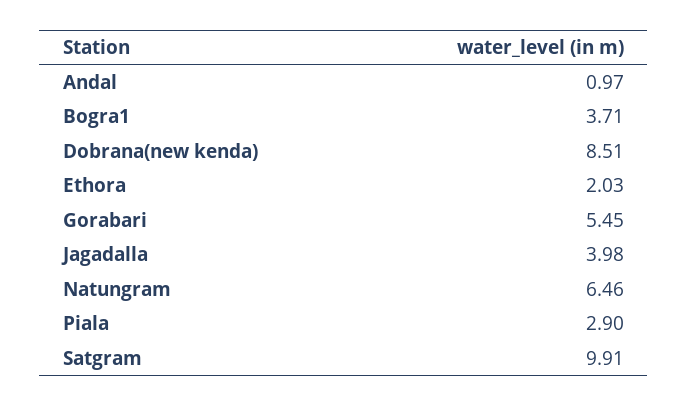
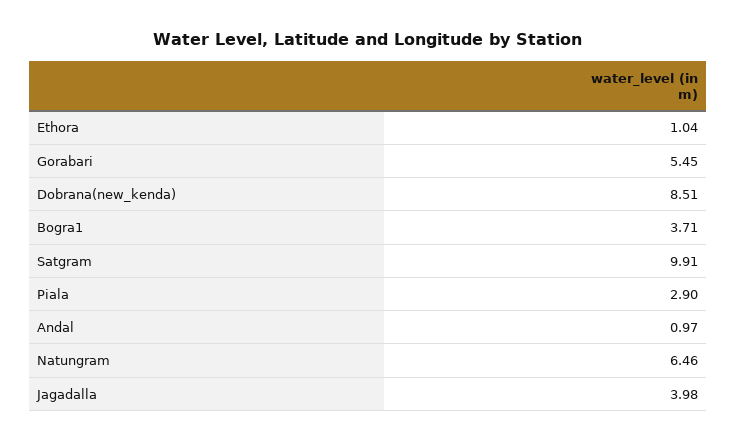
Ethora: 2.03 -> 1.04

